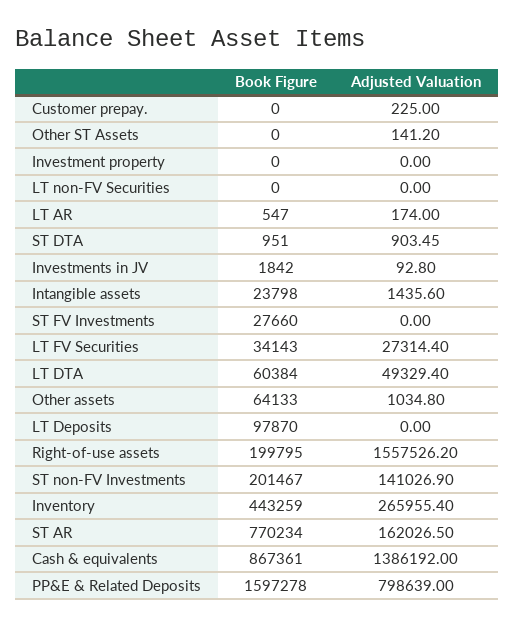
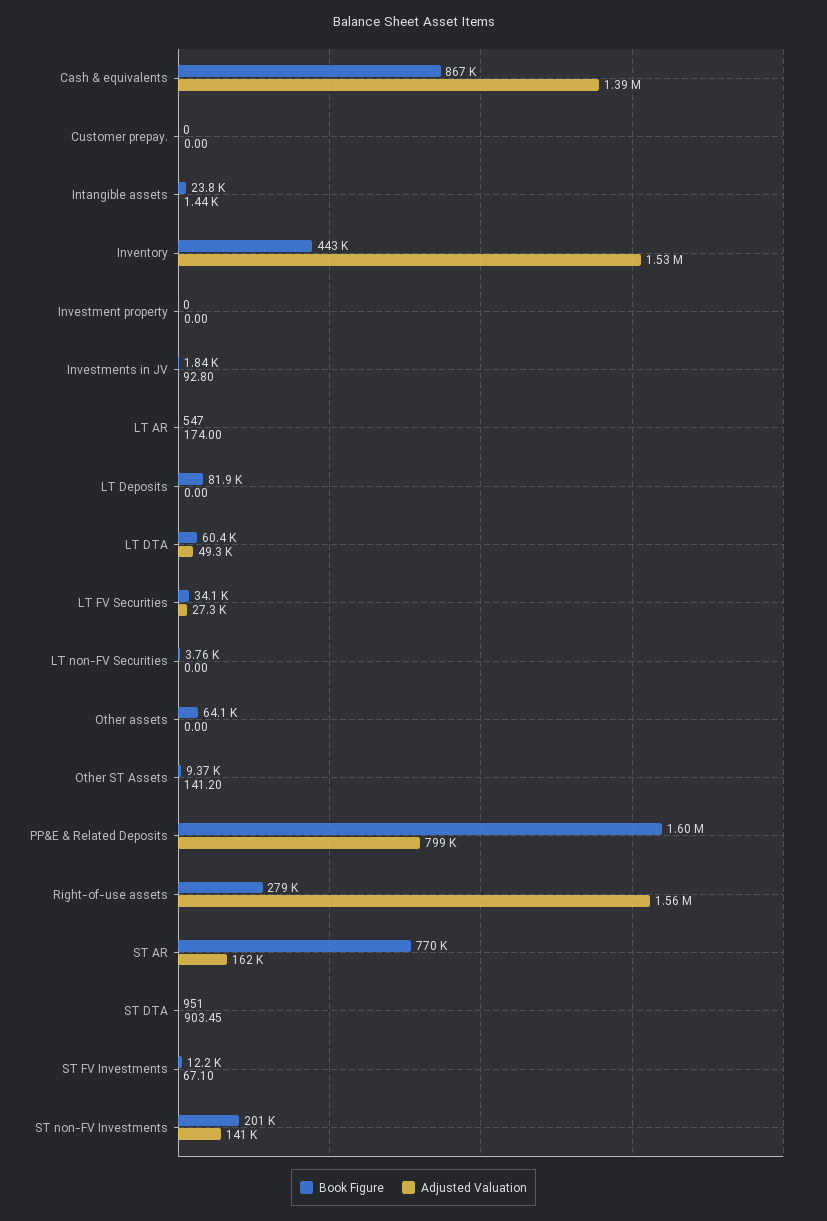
Adjusted Valuation, Customer prepay.: 225 -> 0
Book Figure, Other ST Assets: 0 -> 9370
Book Figure, LT non-FV Securities: 0 -> 3760
Book Figure, ST FV Investments: 27660 -> 12200
Adjusted Valuation, ST FV Investments: 0 -> 67.1
Adjusted Valuation, Other assets: 1034.8 -> 0
Book Figure, LT Deposits: 97870 -> 81900
Book Figure, Right-of-use assets: 199795 -> 279000
Adjusted Valuation, Inventory: 265955.4 -> 1530000

